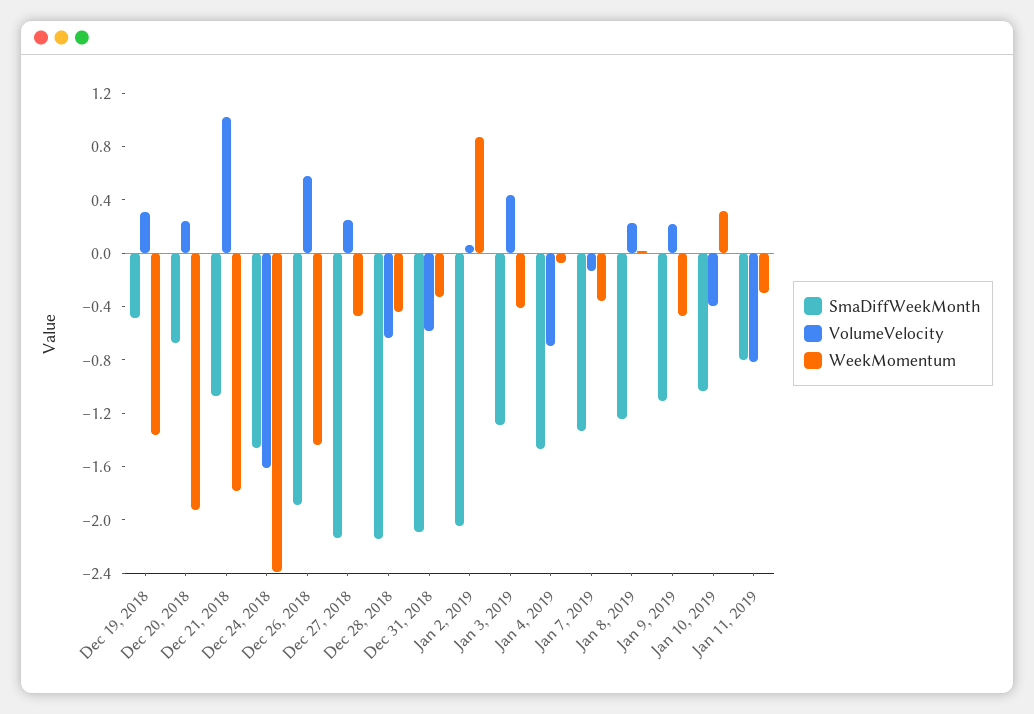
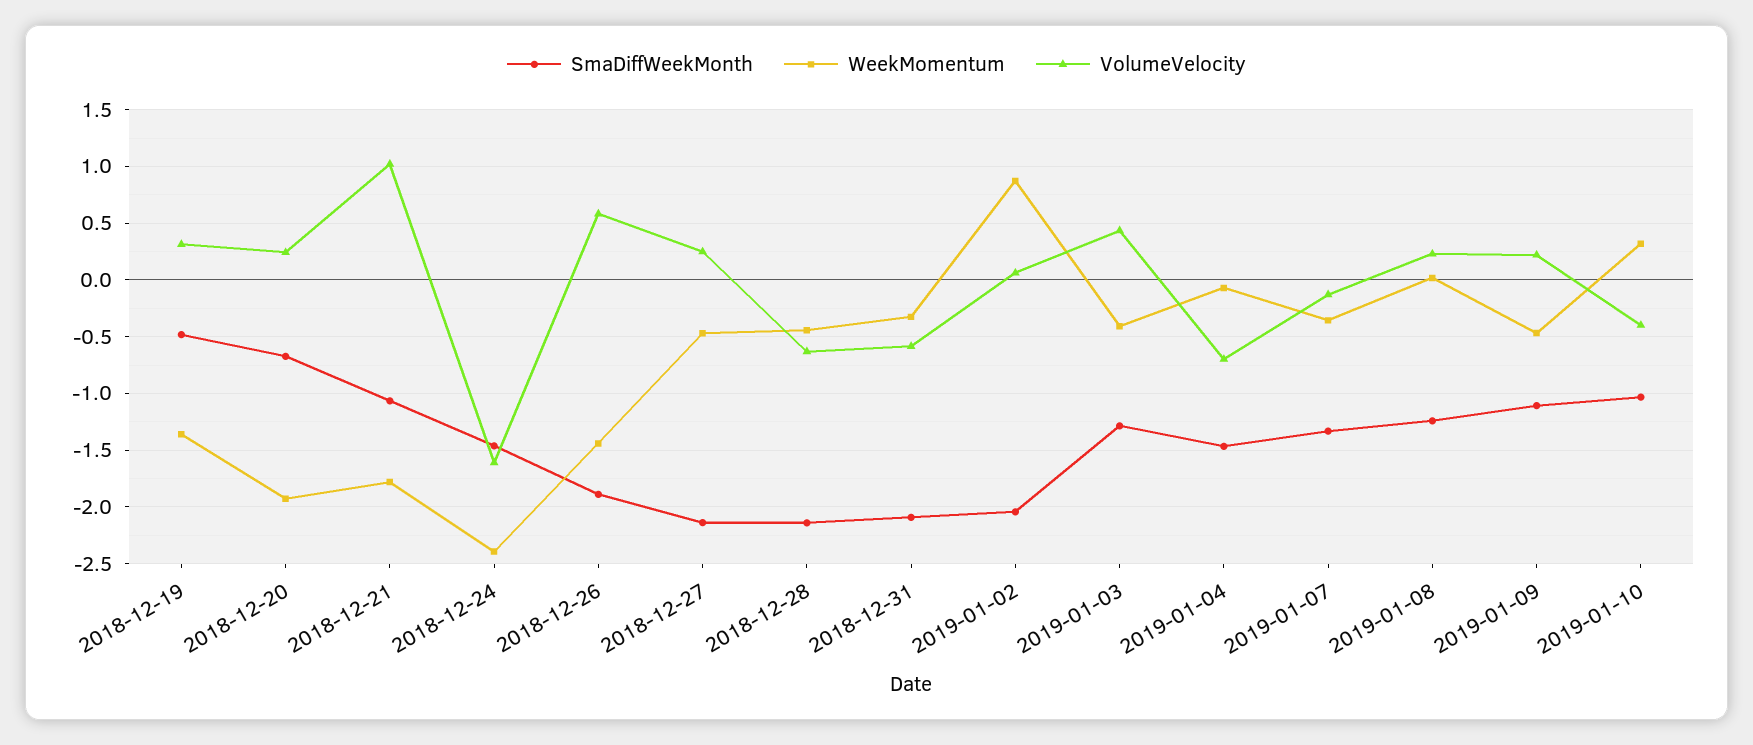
SmaDiffWeekMonth, Jan 11, 2019: -0.8 -> none
VolumeVelocity, Jan 11, 2019: -0.8 -> none
WeekMomentum, Jan 11, 2019: -0.3 -> none

